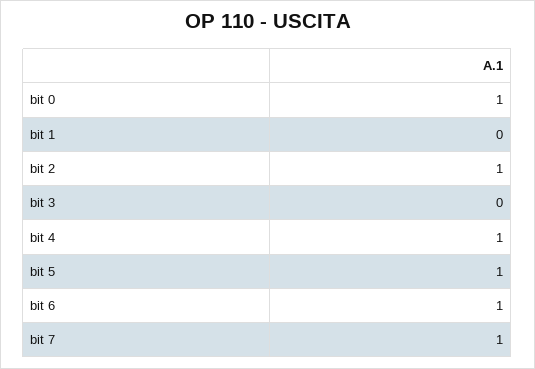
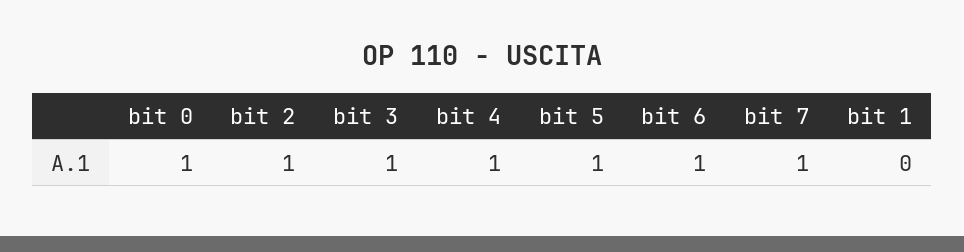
bit 3: 0 -> 1

